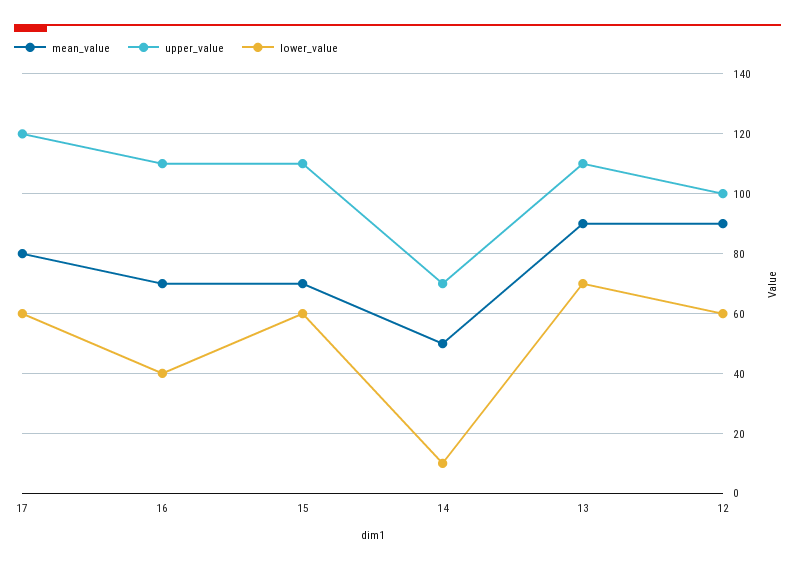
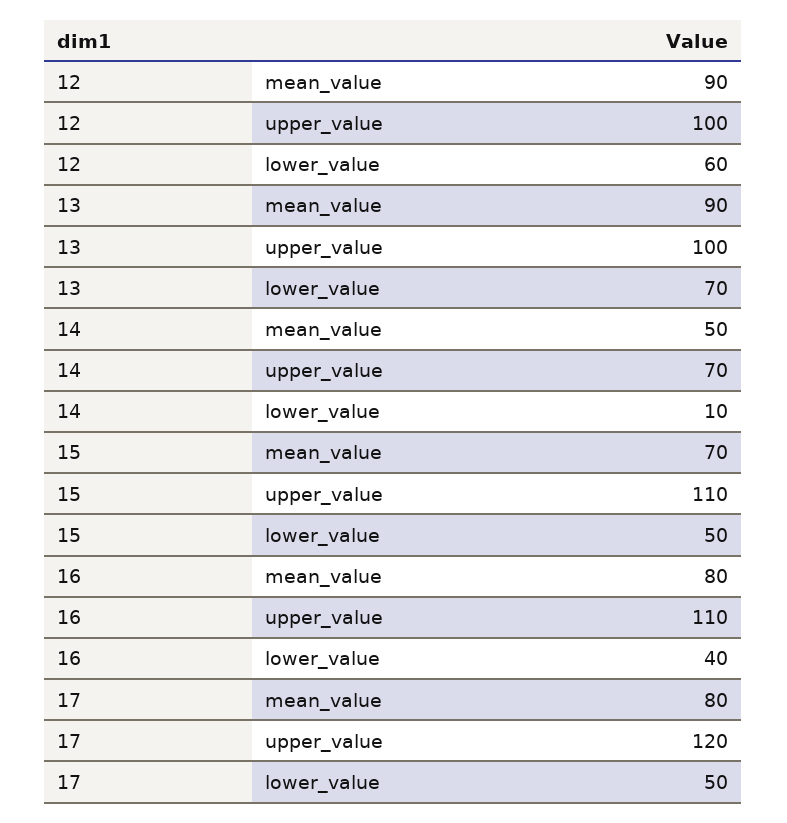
lower_value, 17: 60 -> 50
mean_value, 16: 70 -> 80
lower_value, 15: 60 -> 50
upper_value, 13: 110 -> 100

